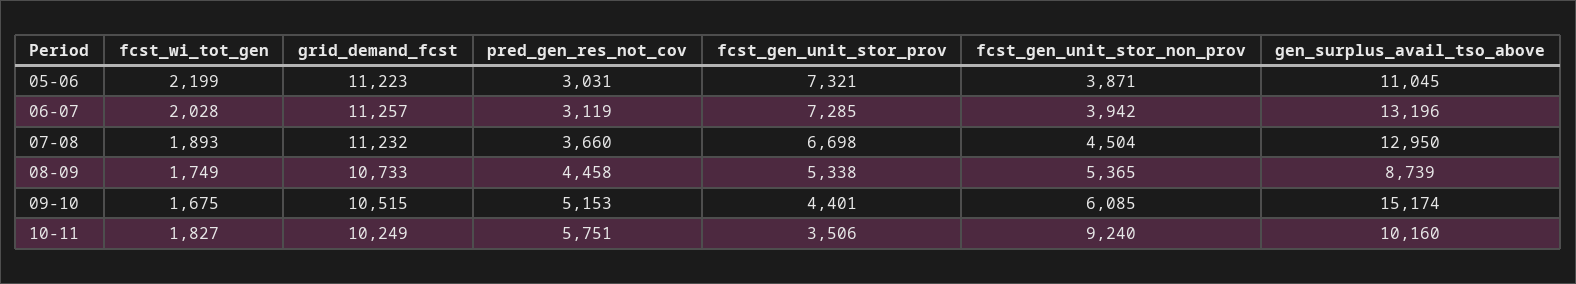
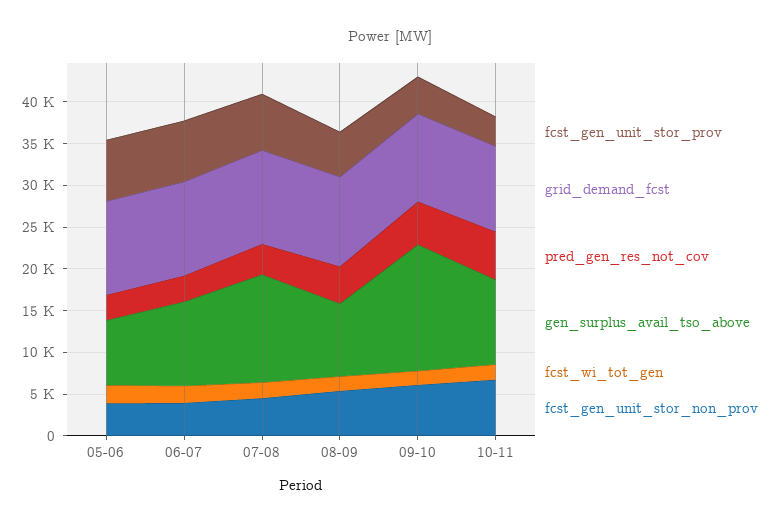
gen_surplus_avail_tso_above, 05-06: 11045 -> 8000
gen_surplus_avail_tso_above, 06-07: 13196 -> 10000
fcst_gen_unit_stor_non_prov, 10-11: 9240 -> 7000

